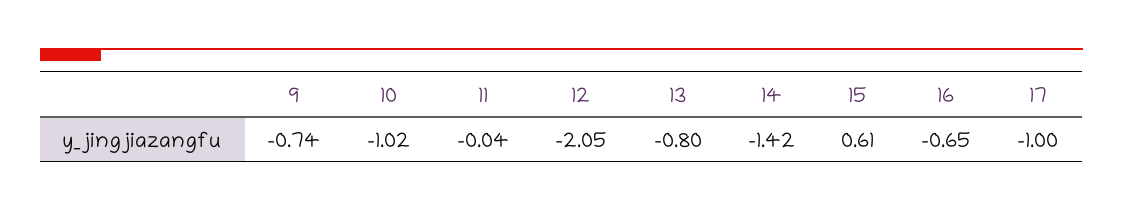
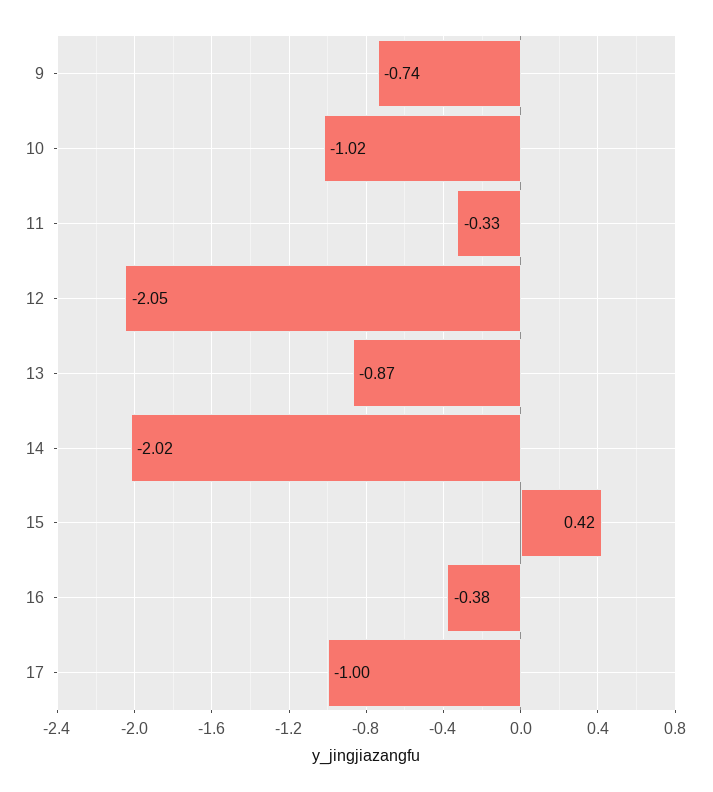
11: -0.04 -> -0.33
13: -0.8 -> -0.87
14: -1.42 -> -2.02
15: 0.61 -> 0.42
16: -0.65 -> -0.38

